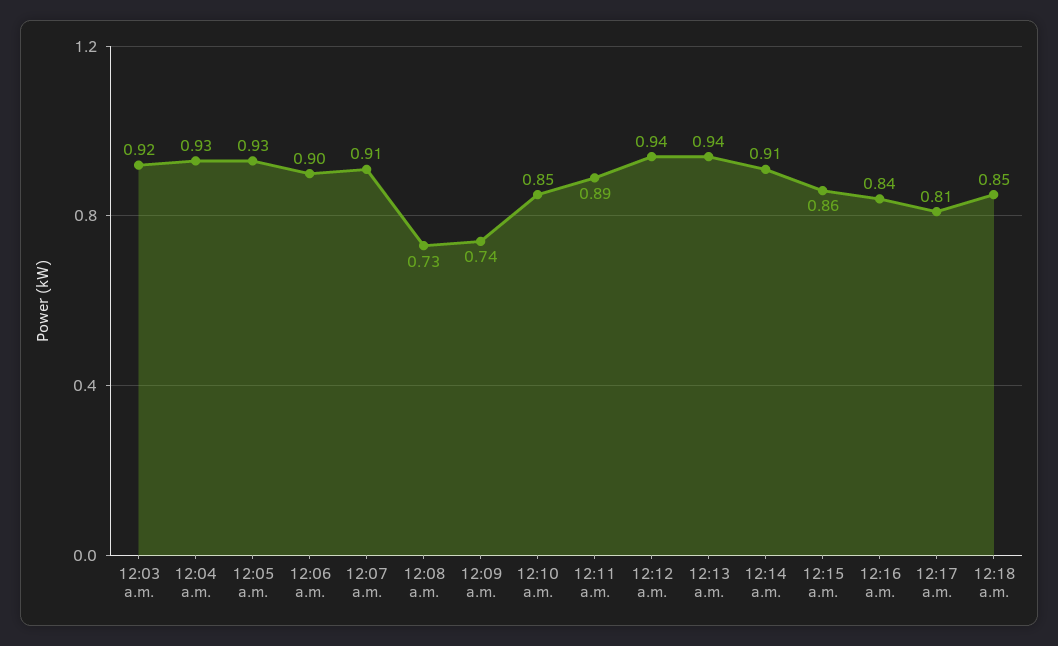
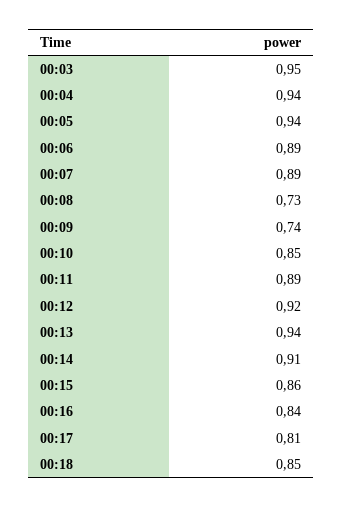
12:03 a.m.: 0.92 -> 0.95
12:04 a.m.: 0.93 -> 0.94
12:05 a.m.: 0.93 -> 0.94
12:06 a.m.: 0.9 -> 0.89
12:07 a.m.: 0.91 -> 0.89
12:12 a.m.: 0.94 -> 0.92

